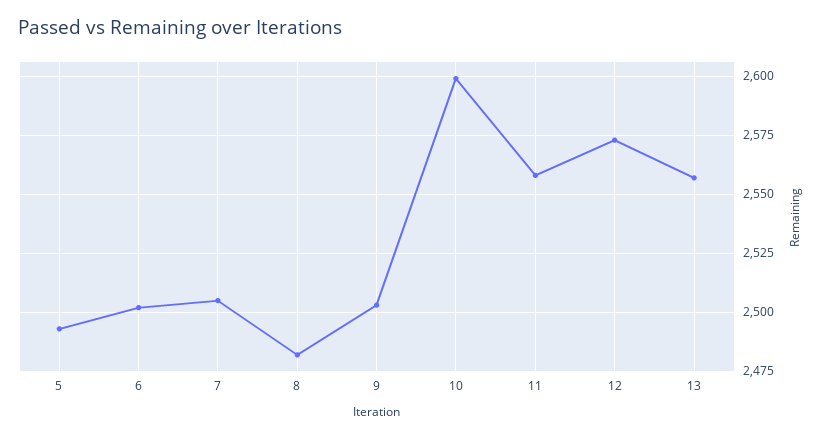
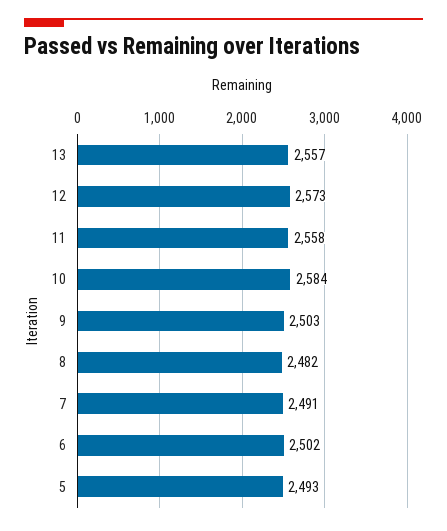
7: 2505 -> 2491
10: 2600 -> 2584

